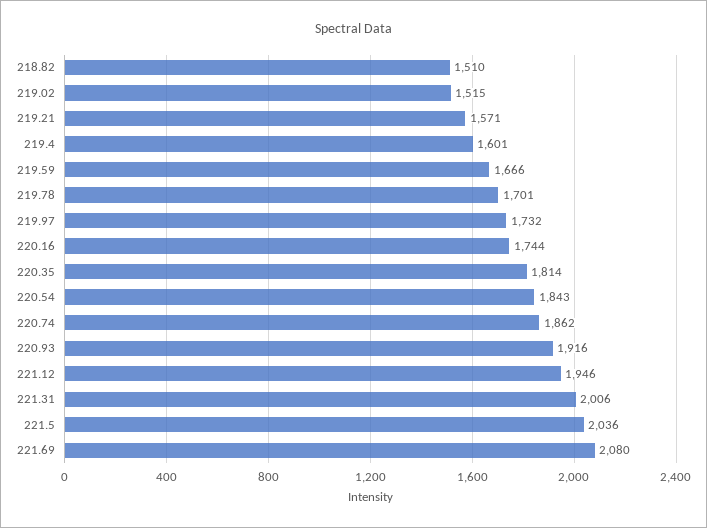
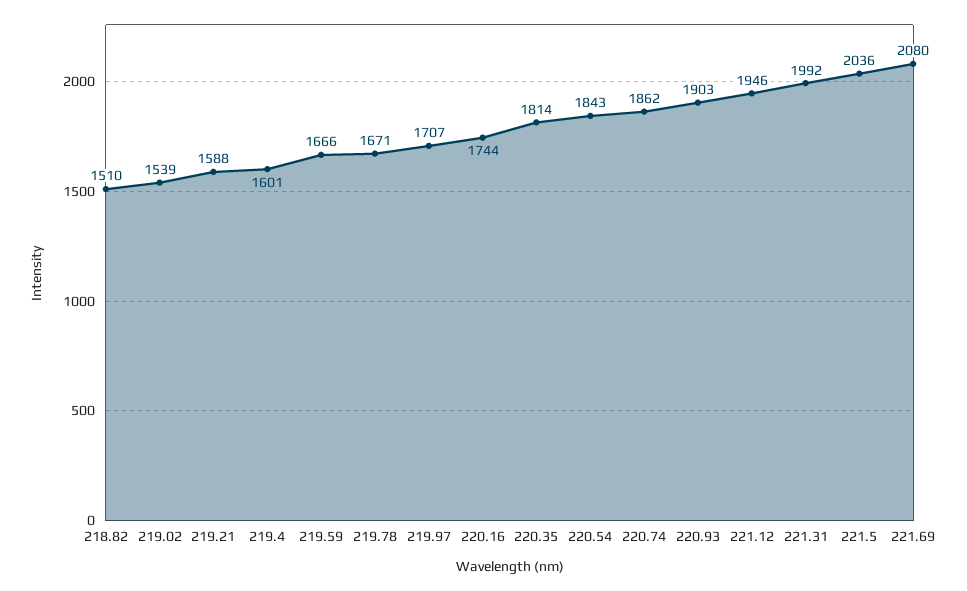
219.02: 1515 -> 1539
219.21: 1571 -> 1588
219.78: 1701 -> 1671
219.97: 1732 -> 1707
220.93: 1916 -> 1903
221.31: 2006 -> 1992

